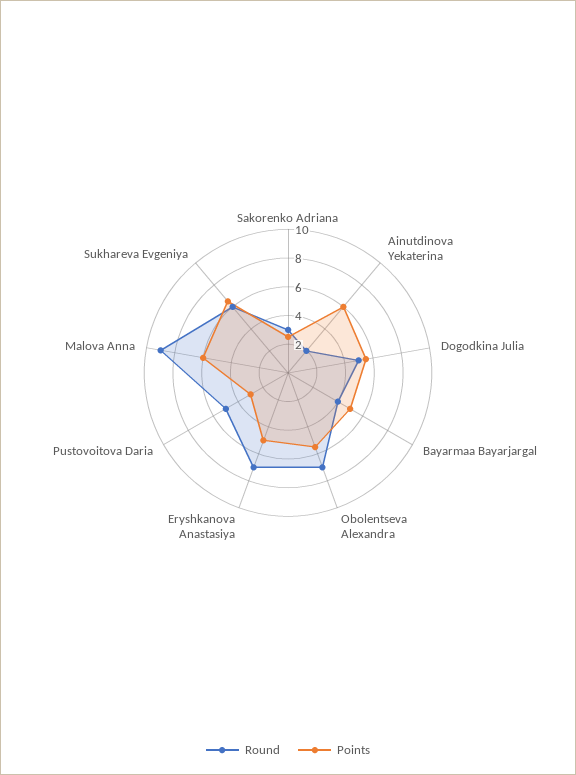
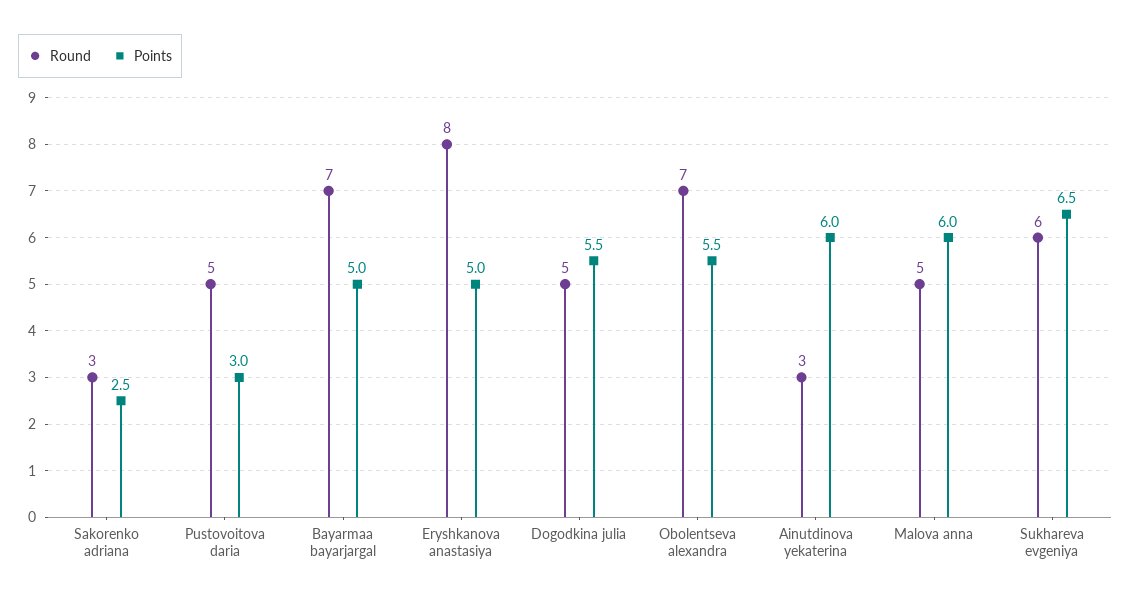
Round, Ainutdinova Yekaterina: 2 -> 3
Round, Bayarmaa Bayarjargal: 4 -> 7
Round, Eryshkanova Anastasiya: 7 -> 8
Round, Malova Anna: 9 -> 5

